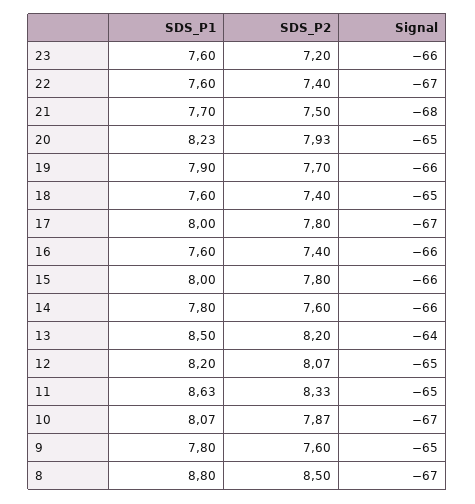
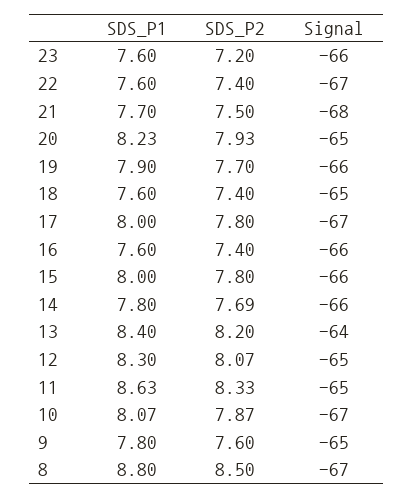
SDS_P2, 14: 7.6 -> 7.69
SDS_P1, 13: 8.5 -> 8.4
SDS_P1, 12: 8.2 -> 8.3

